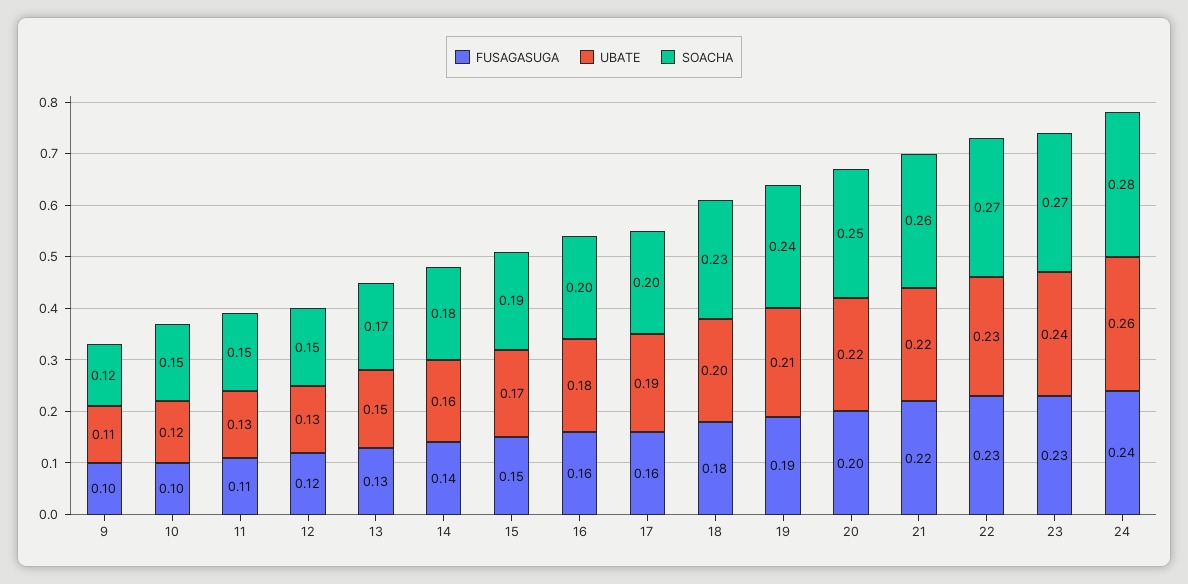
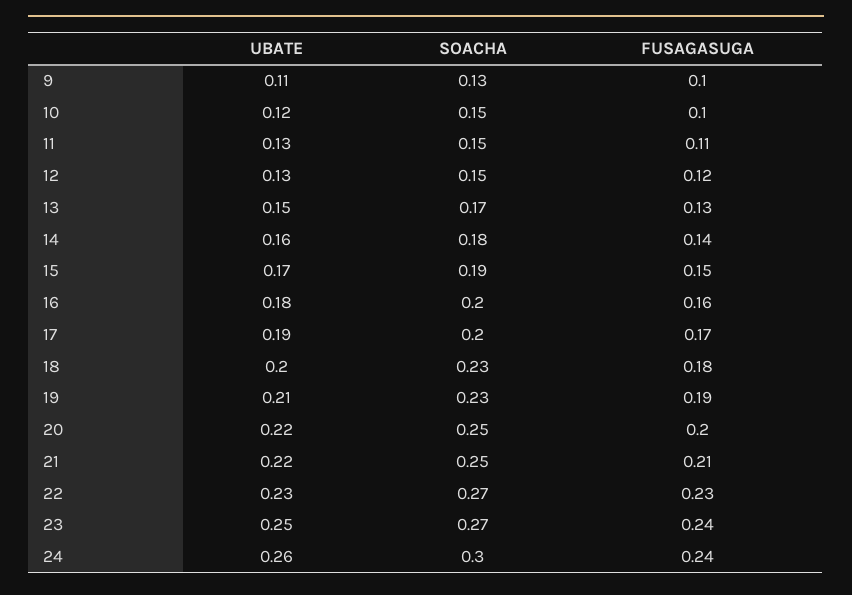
SOACHA, 9: 0.12 -> 0.13
FUSAGASUGA, 17: 0.16 -> 0.17
SOACHA, 19: 0.24 -> 0.23
FUSAGASUGA, 21: 0.22 -> 0.21
SOACHA, 21: 0.26 -> 0.25
FUSAGASUGA, 23: 0.23 -> 0.24
UBATE, 23: 0.24 -> 0.25
SOACHA, 24: 0.28 -> 0.3

